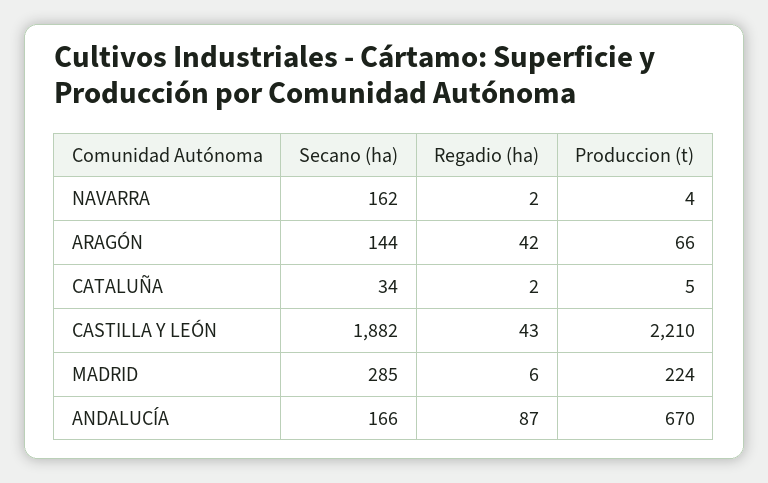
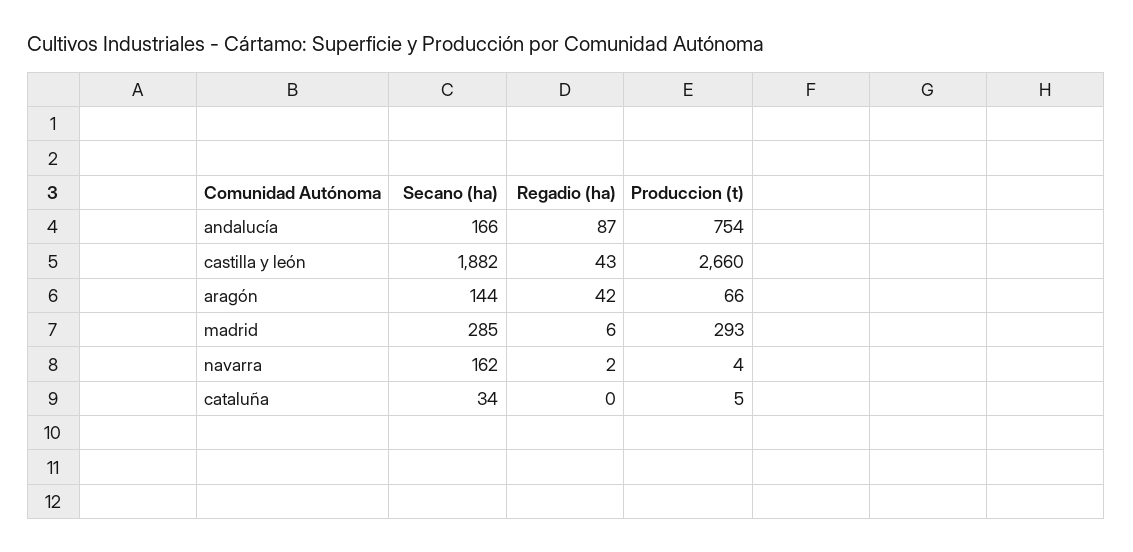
Regadio (ha), CATALUÑA: 2 -> 0
Produccion (t), CASTILLA Y LEÓN: 2210 -> 2660
Produccion (t), MADRID: 224 -> 293
Produccion (t), ANDALUCÍA: 670 -> 754

